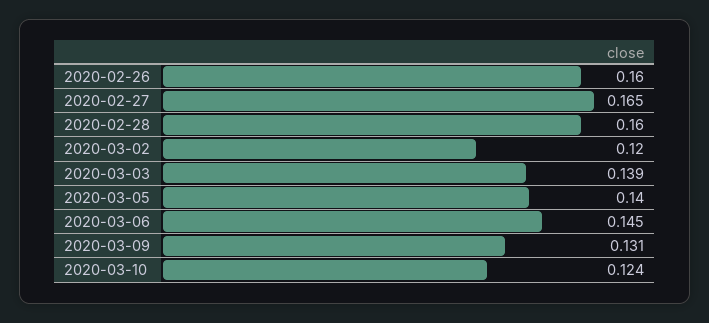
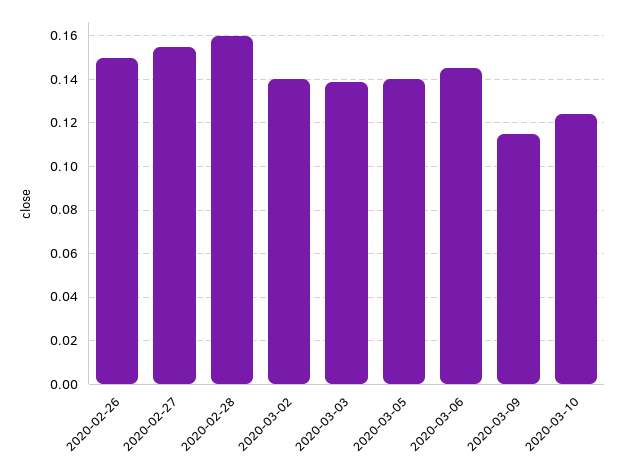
2020-02-26: 0.16 -> 0.15
2020-02-27: 0.165 -> 0.155
2020-03-02: 0.12 -> 0.14
2020-03-09: 0.131 -> 0.115

